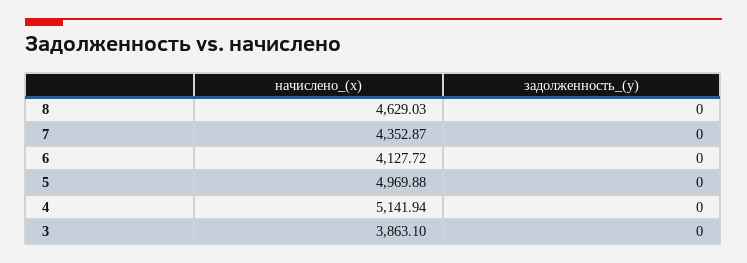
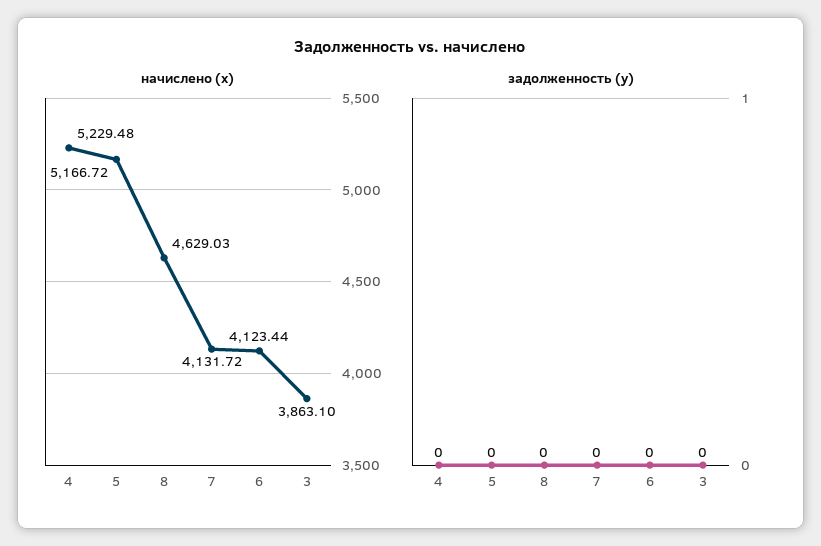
начислено_(x), 7: 4352.87 -> 4131.72
начислено_(x), 6: 4127.72 -> 4123.44
начислено_(x), 5: 4969.88 -> 5166.72
начислено_(x), 4: 5141.94 -> 5229.48

